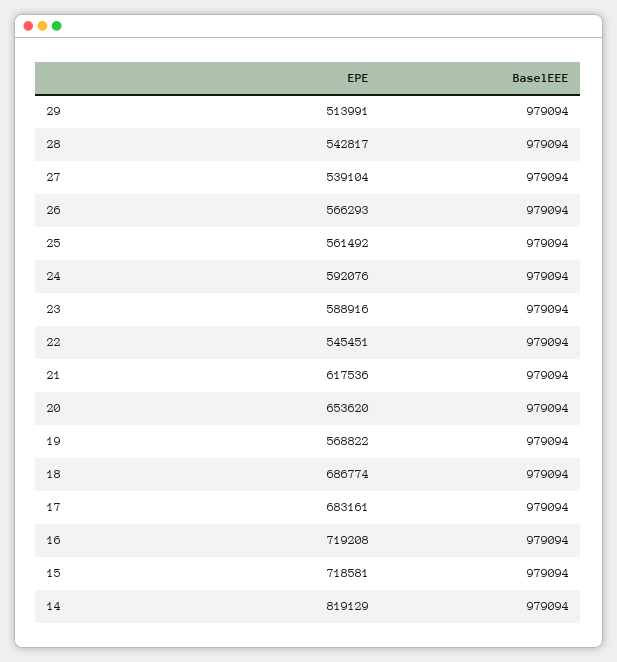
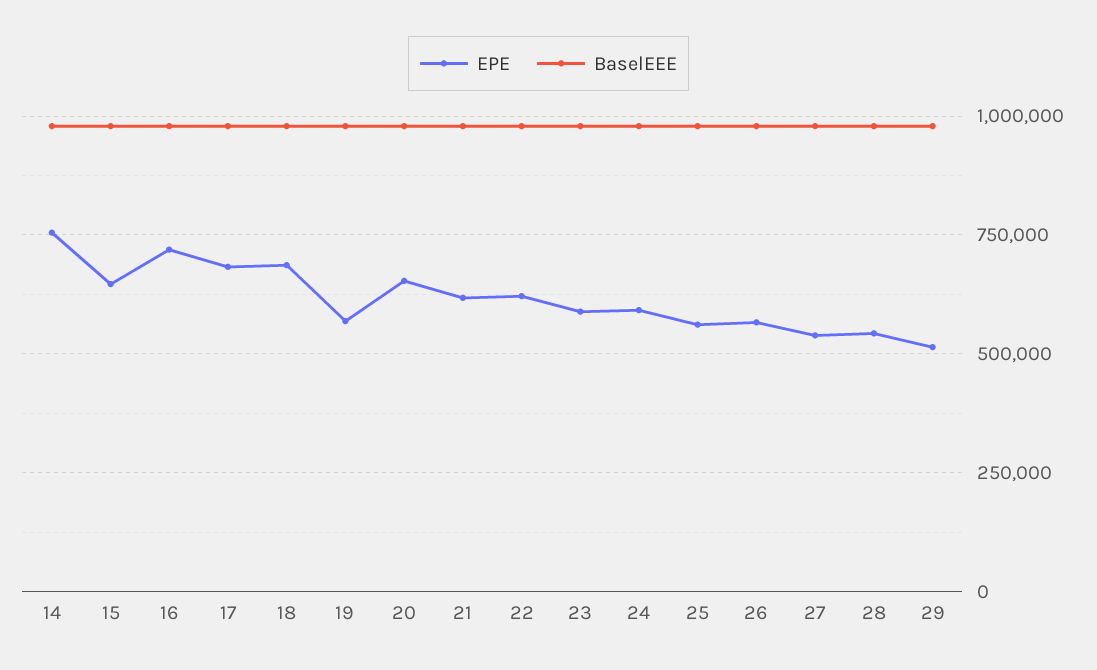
EPE, 22: 545451 -> 625000
EPE, 15: 718581 -> 650000
EPE, 14: 819129 -> 750000

